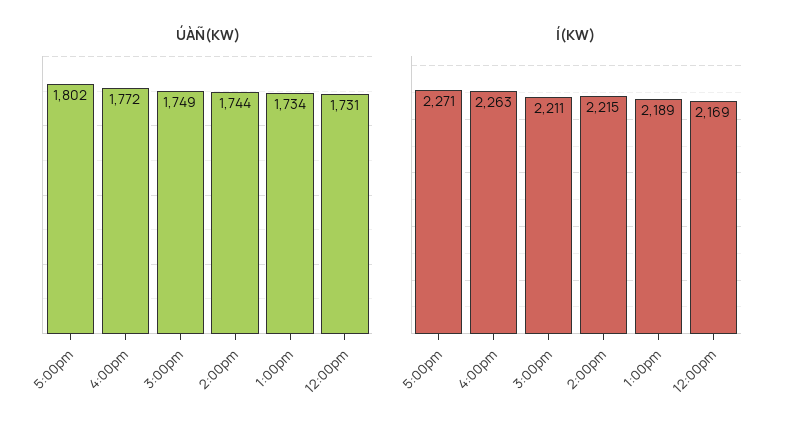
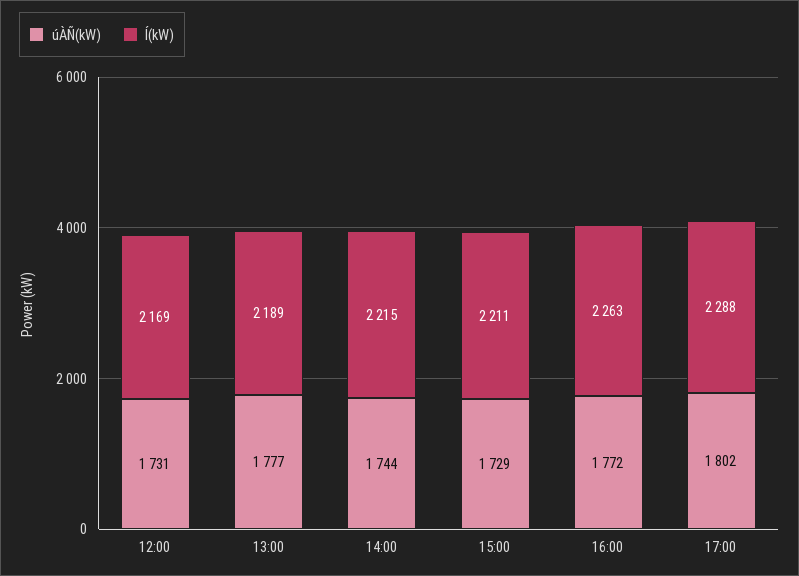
ÚÀÑ(KW), 3:00pm: 1749 -> 1729
ÚÀÑ(KW), 1:00pm: 1734 -> 1777
Í(KW), 5:00pm: 2271 -> 2288

